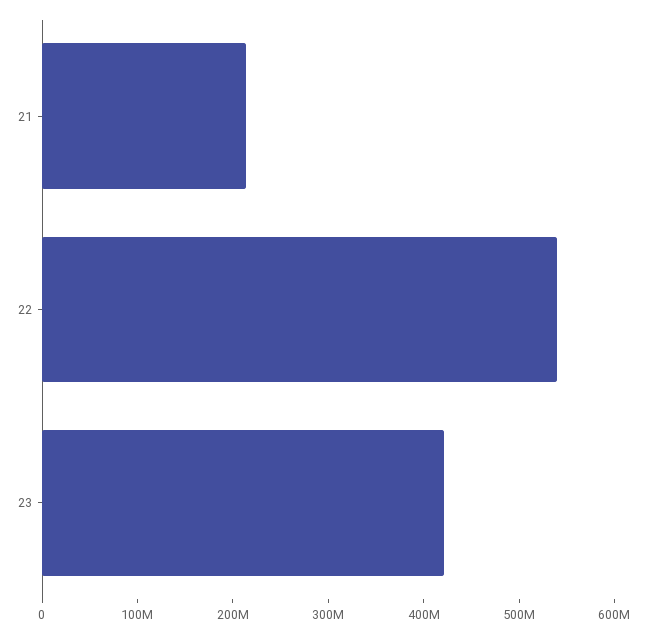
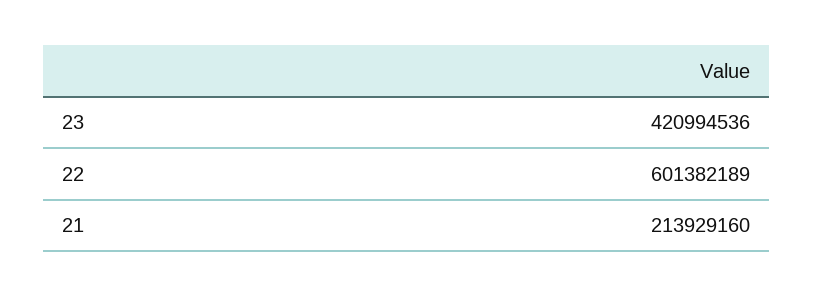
22: 540000000 -> 601382189

